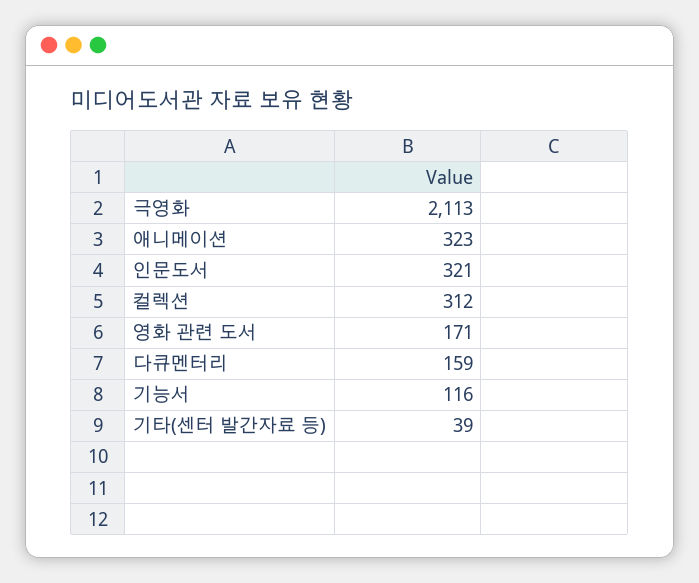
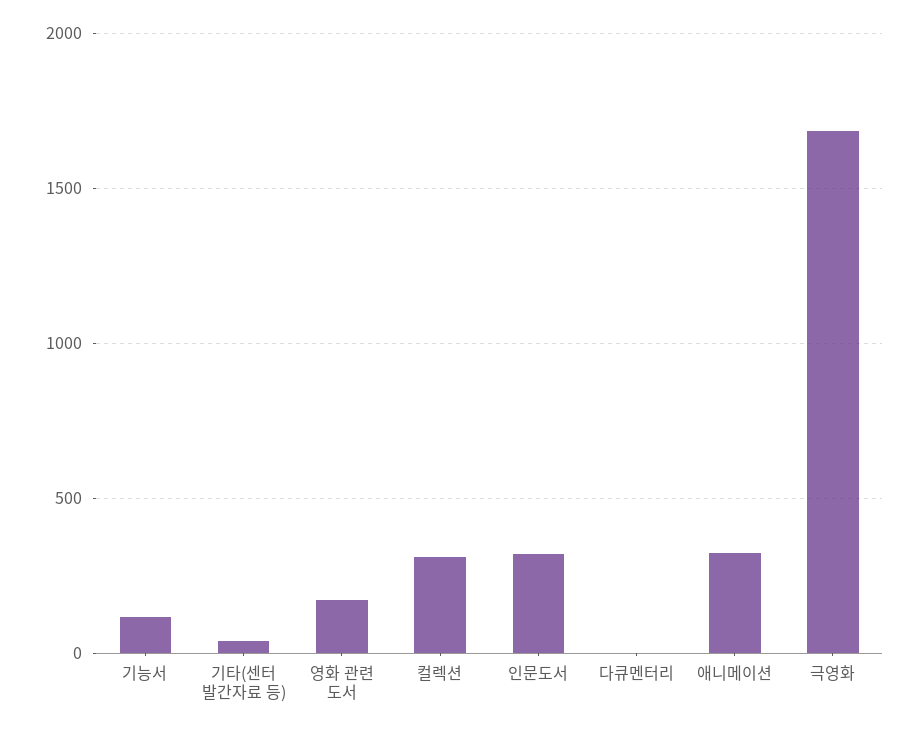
극영화: 2113 -> 1700
다큐멘터리: 159 -> 0

